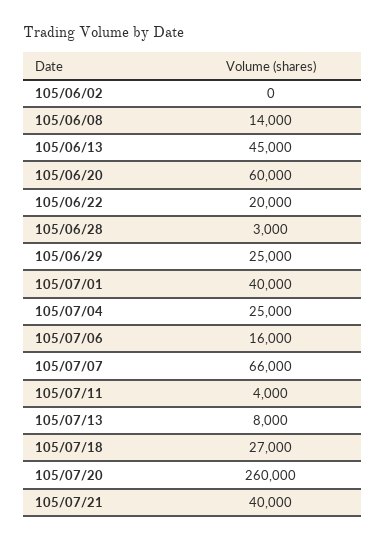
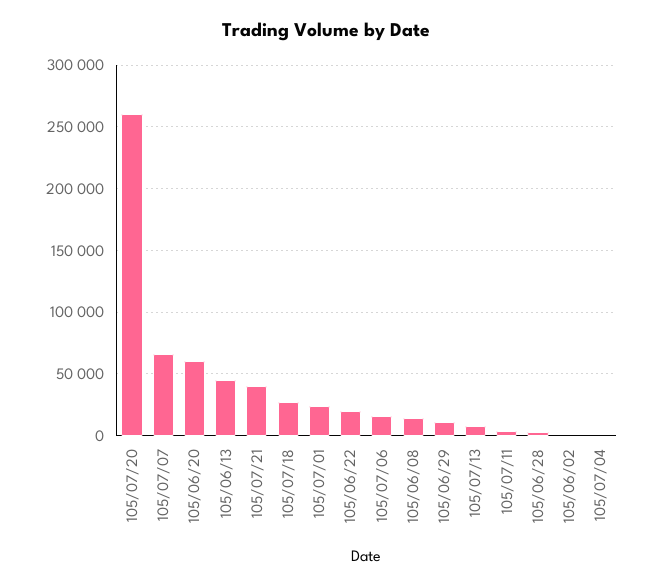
105/06/29: 25000 -> 10000
105/07/01: 40000 -> 25000
105/07/04: 25000 -> 0

